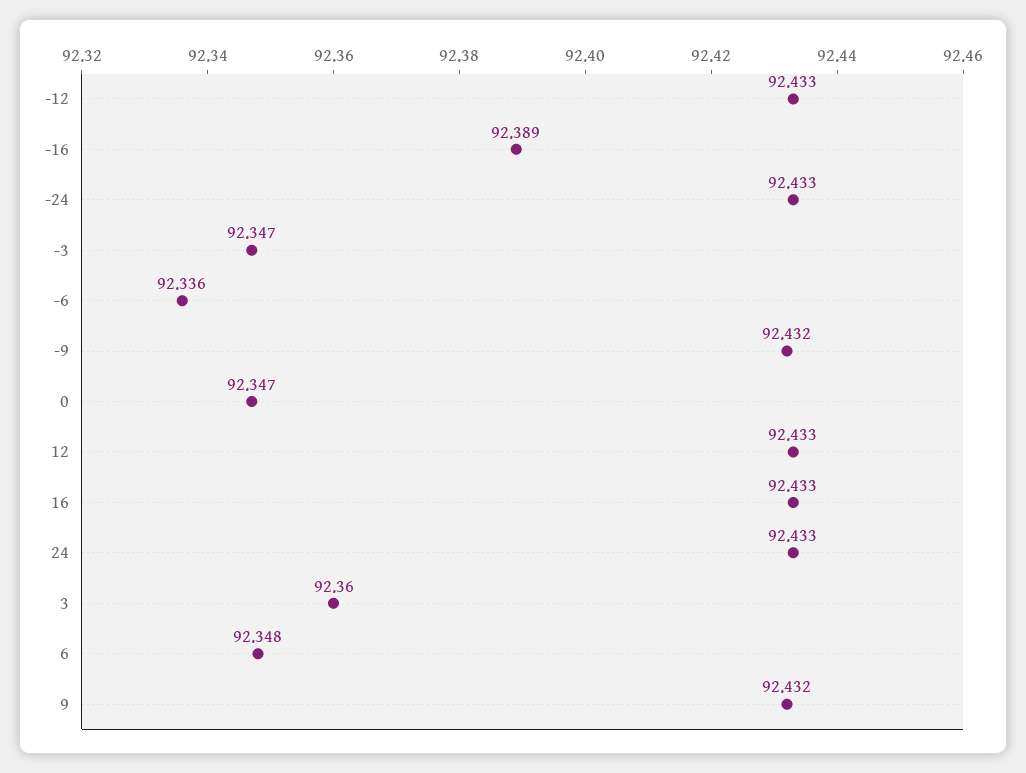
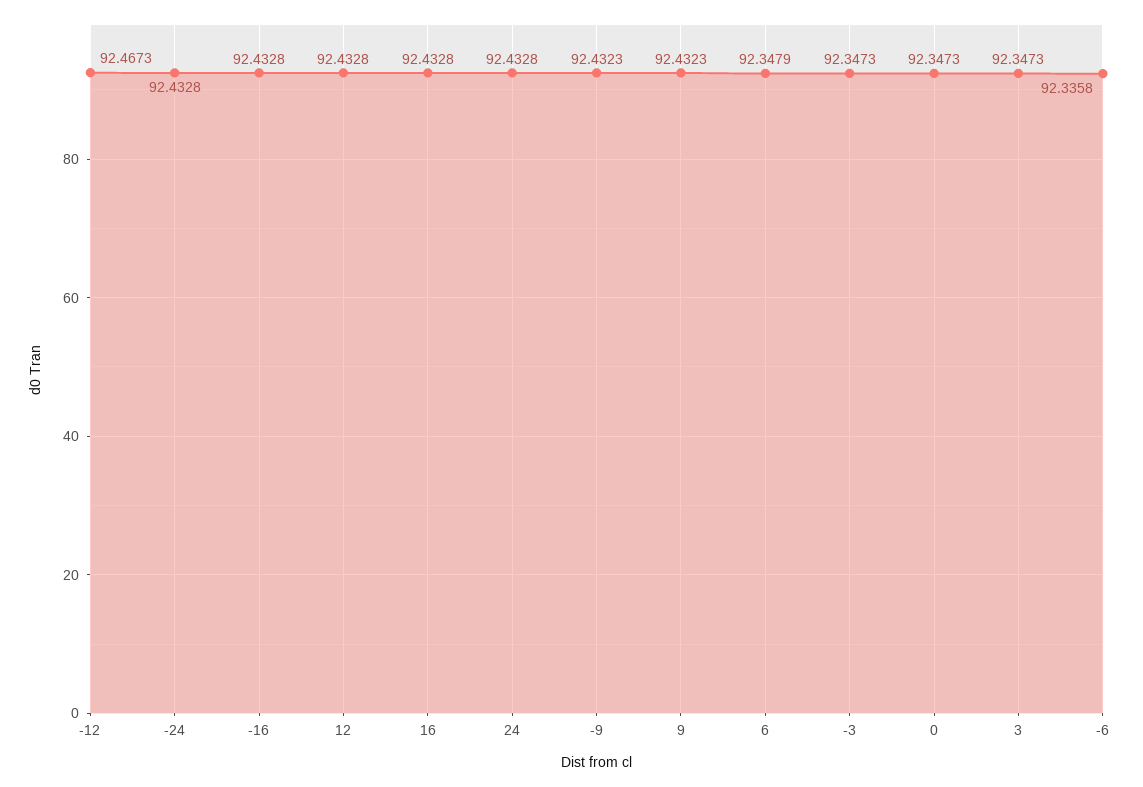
-12: 92.433 -> 92.4673
-16: 92.389 -> 92.4328
3: 92.36 -> 92.3473

